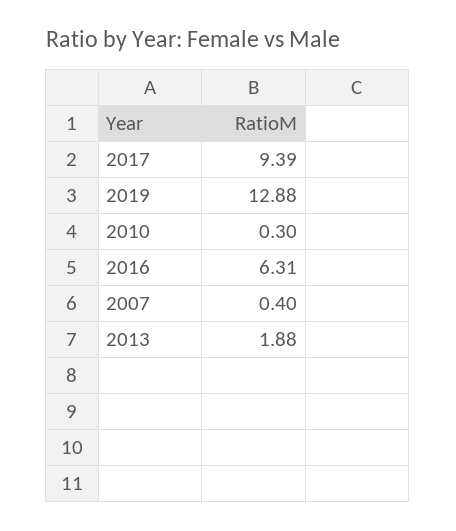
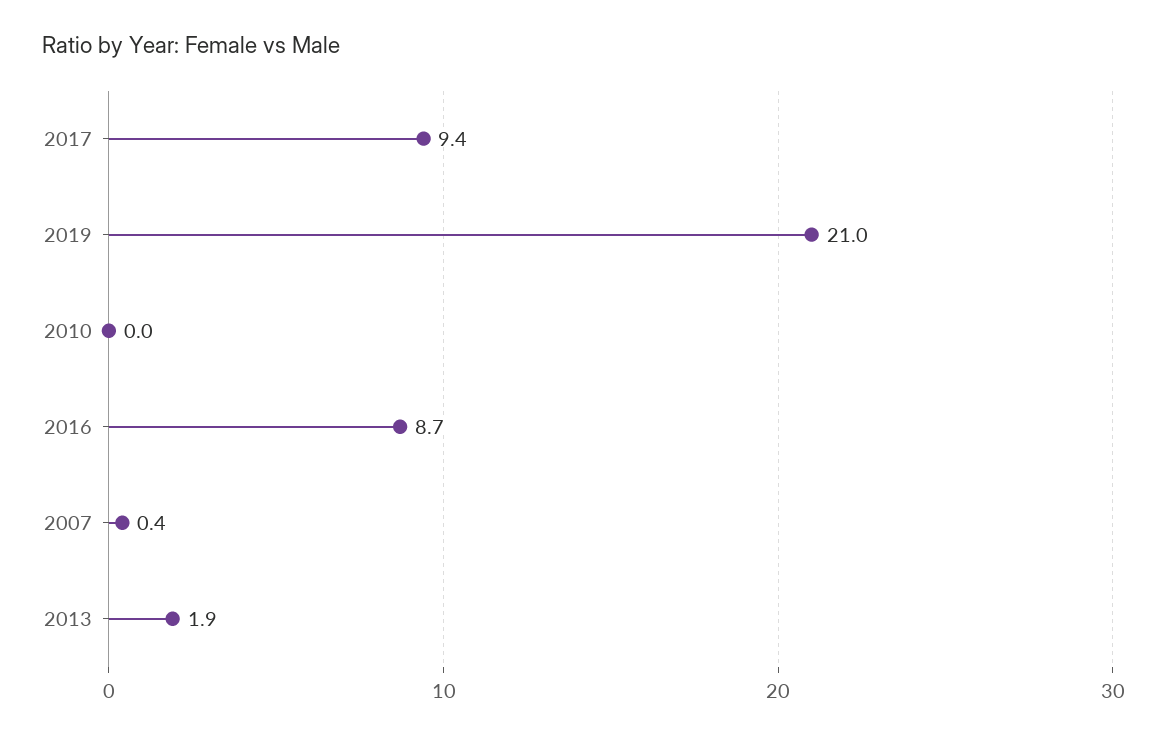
2019: 12.88 -> 21
2010: 0.3 -> 0
2016: 6.31 -> 8.7

